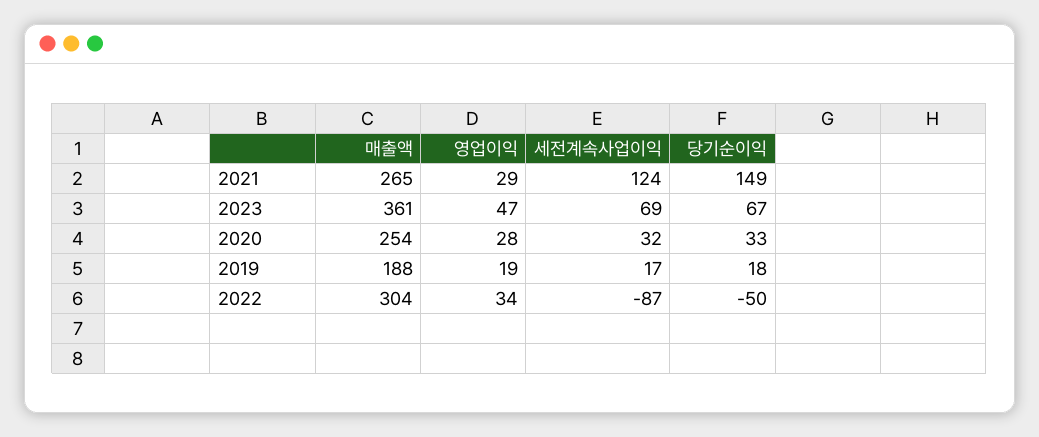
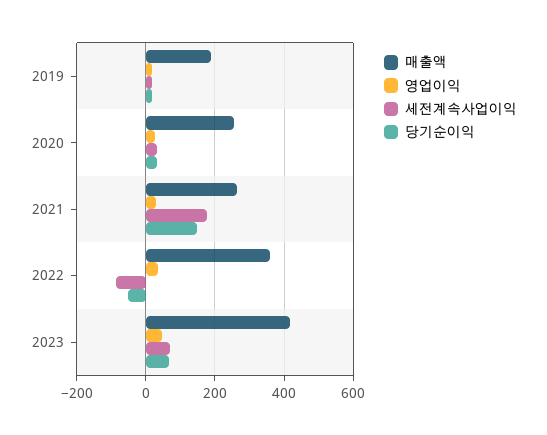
세전계속사업이익, 2021: 124 -> 180
매출액, 2023: 361 -> 420
매출액, 2022: 304 -> 360

